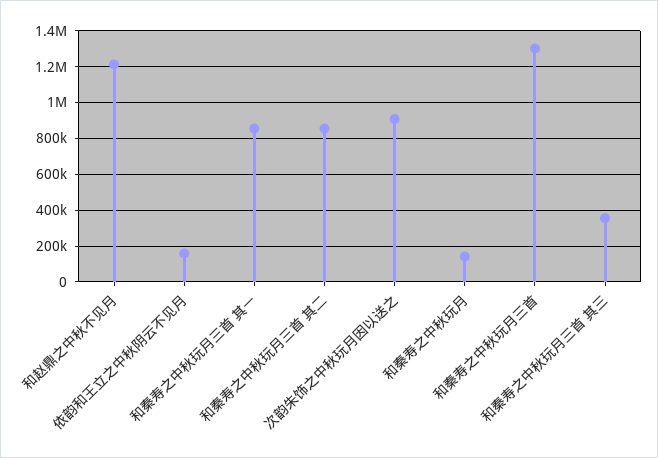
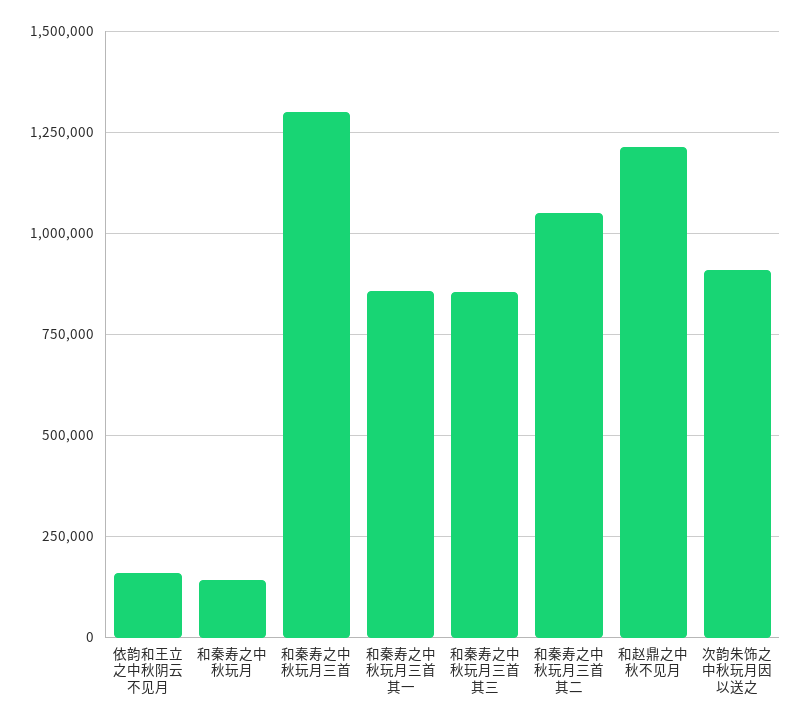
和秦寿之中秋玩月三首 其二: 850000 -> 1050000
和秦寿之中秋玩月三首 其三: 350000 -> 850000

